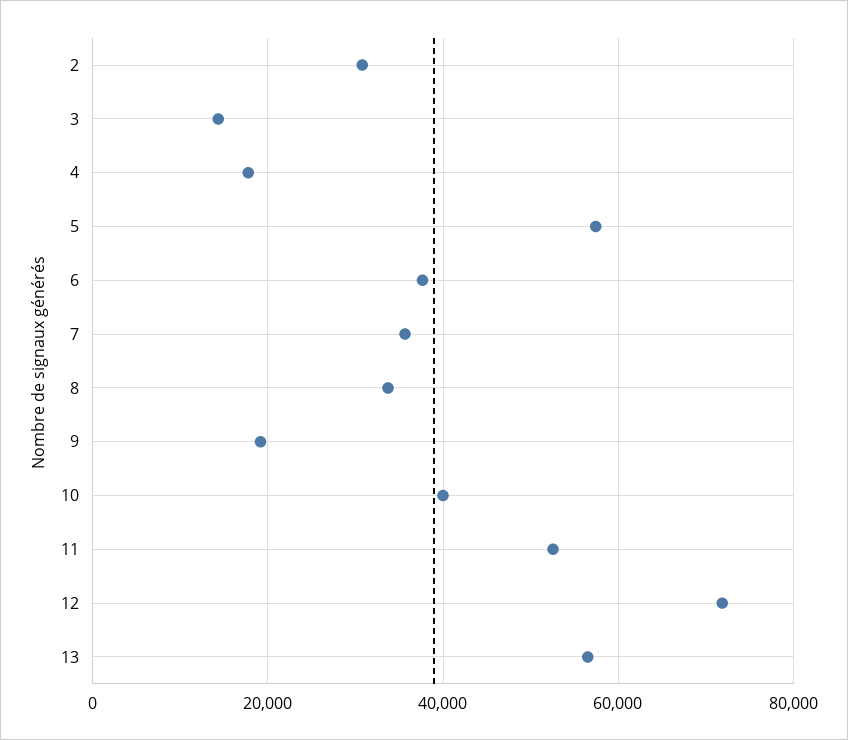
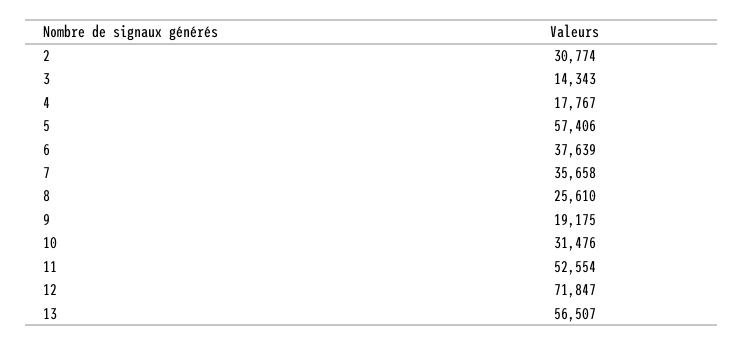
8: 34000 -> 25610
10: 40000 -> 31476

